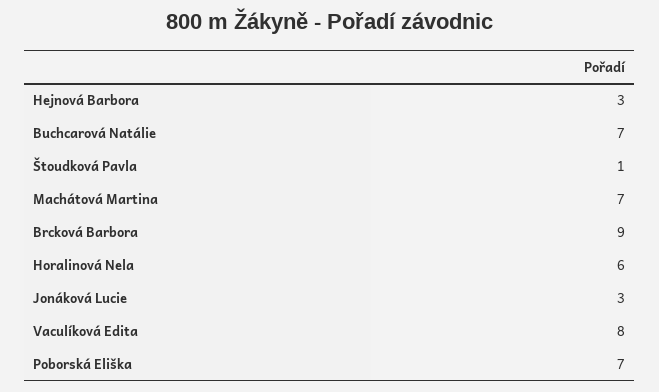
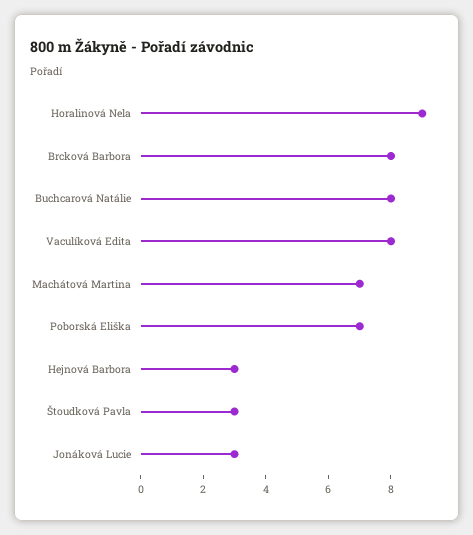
Buchcarová Natálie: 7 -> 8
Štoudková Pavla: 1 -> 3
Brcková Barbora: 9 -> 8
Horalinová Nela: 6 -> 9

